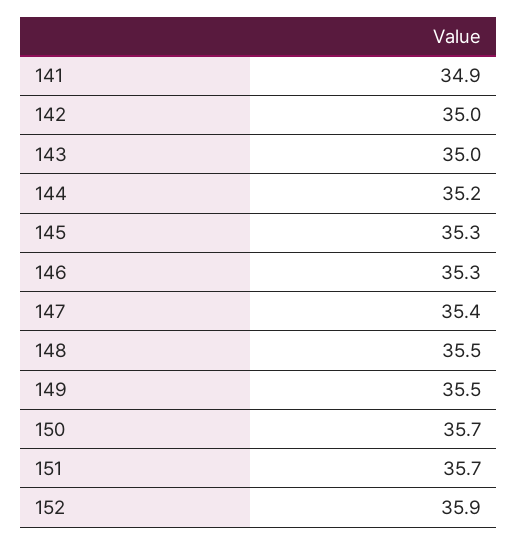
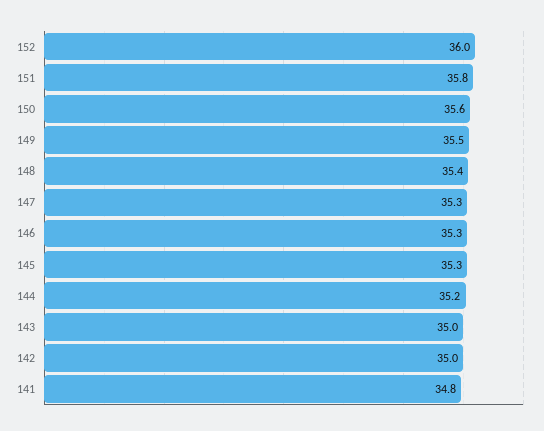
141: 34.9 -> 34.8
147: 35.4 -> 35.3
148: 35.5 -> 35.4
150: 35.7 -> 35.6
151: 35.7 -> 35.8
152: 35.9 -> 36

